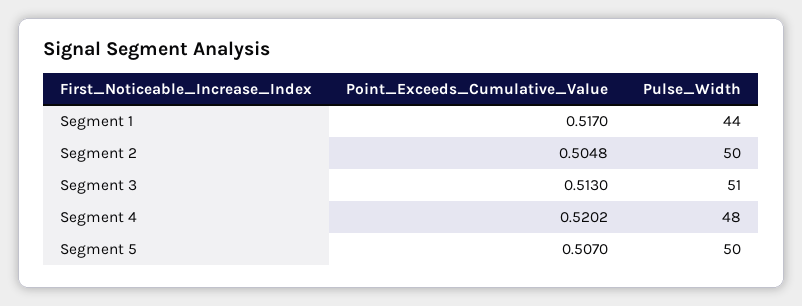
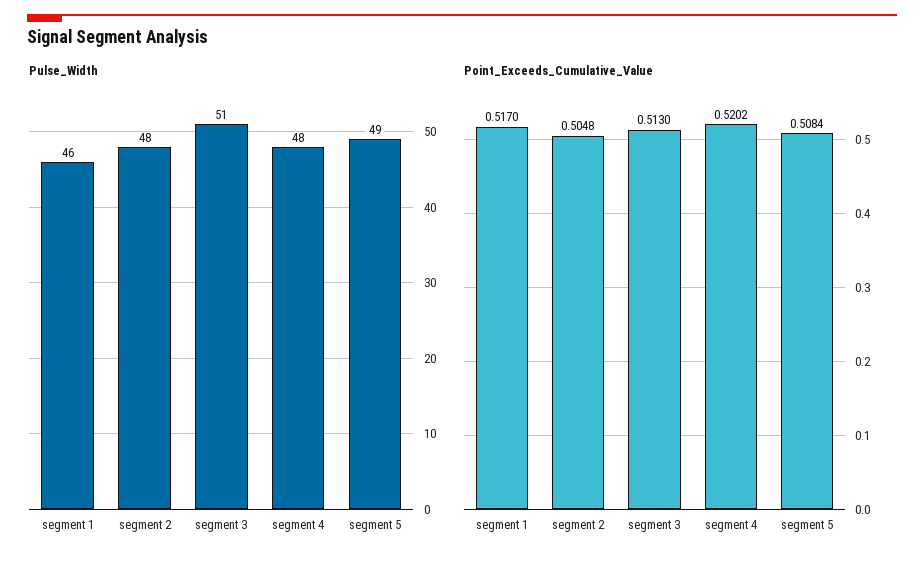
Pulse_Width, Segment 1: 44 -> 46
Pulse_Width, Segment 2: 50 -> 48
Point_Exceeds_Cumulative_Value, Segment 5: 0.507 -> 0.5084
Pulse_Width, Segment 5: 50 -> 49

